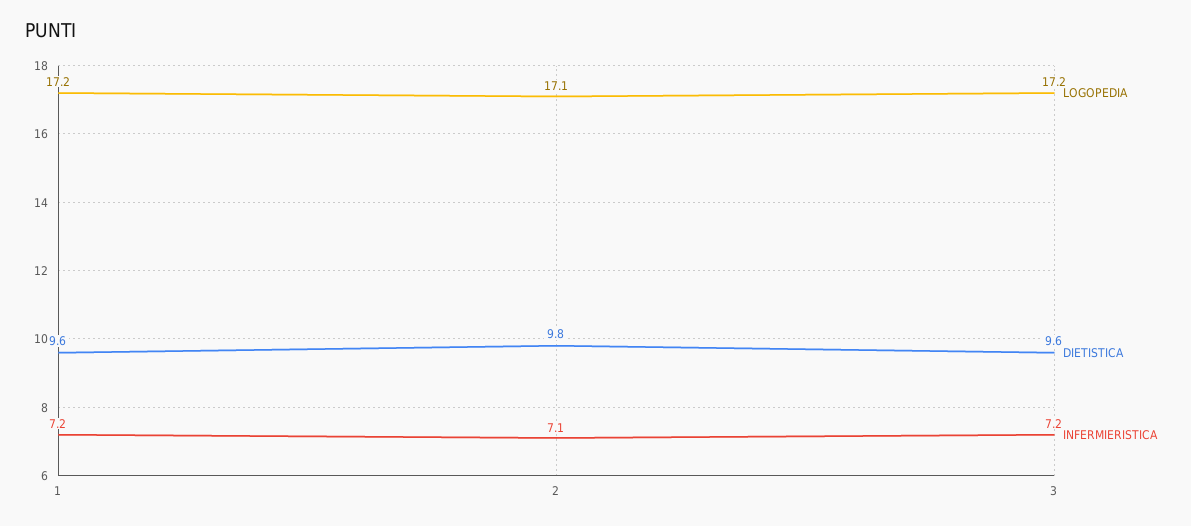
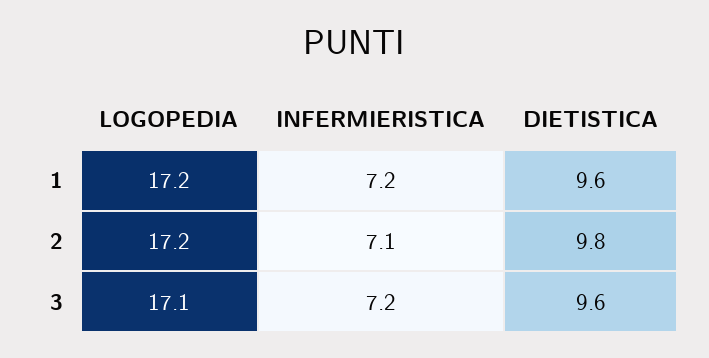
LOGOPEDIA, 2: 17.1 -> 17.2
LOGOPEDIA, 3: 17.2 -> 17.1

